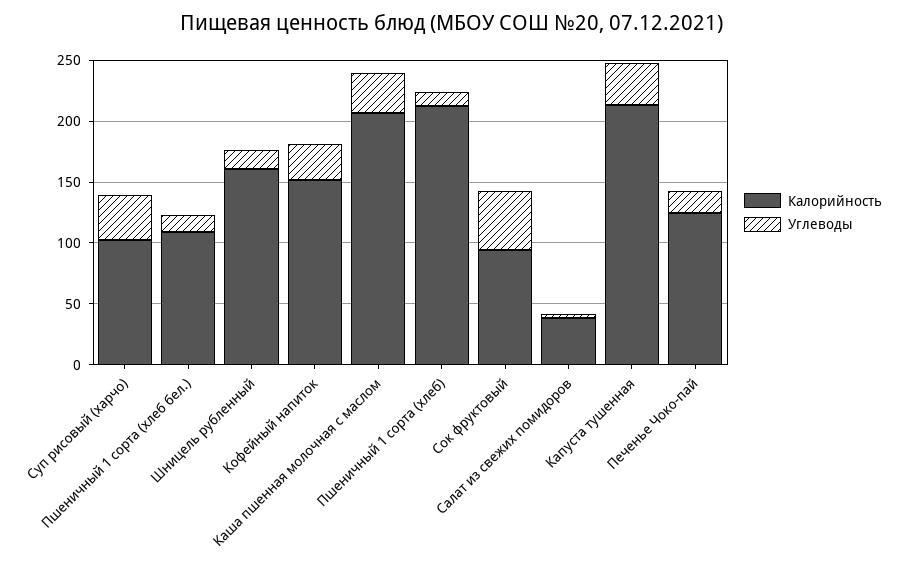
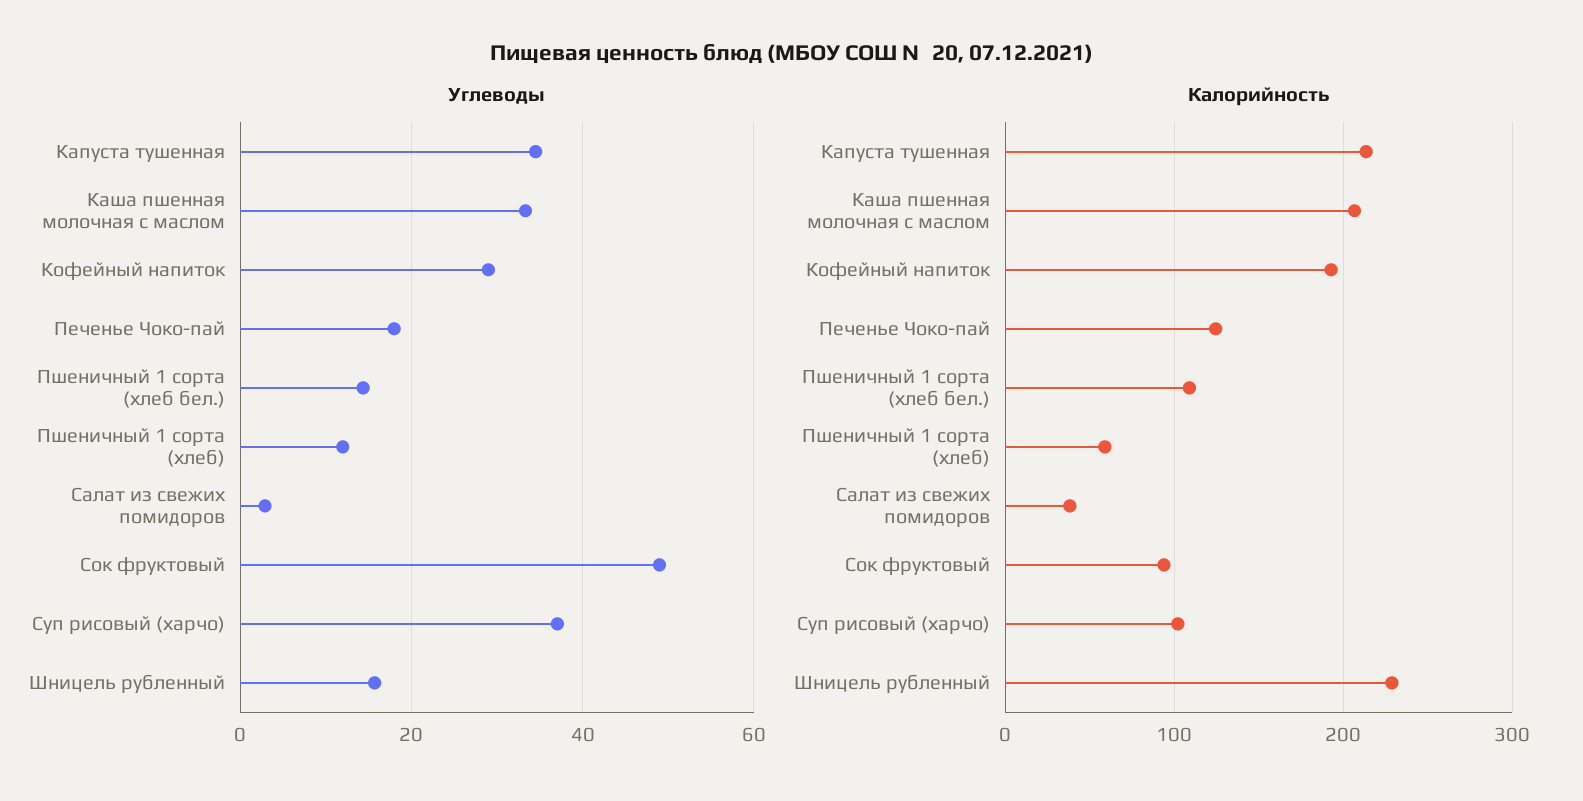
Калорийность, Шницель рубленный: 160 -> 230
Калорийность, Кофейный напиток: 150 -> 190
Калорийность, Пшеничный 1 сорта (хлеб): 210 -> 60

